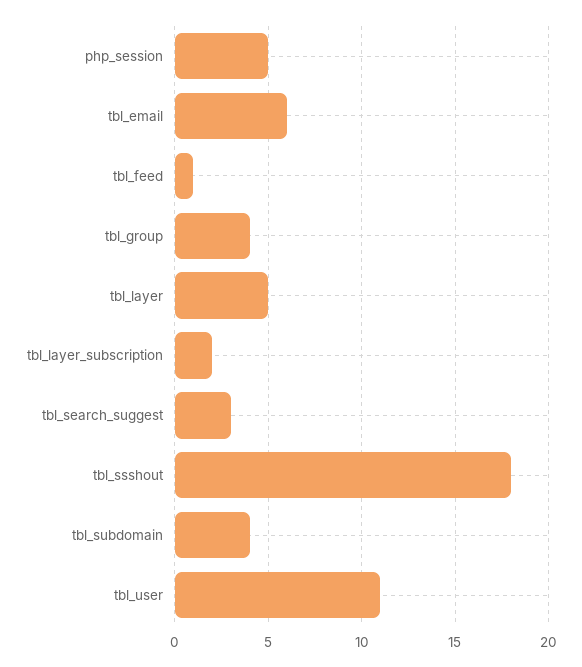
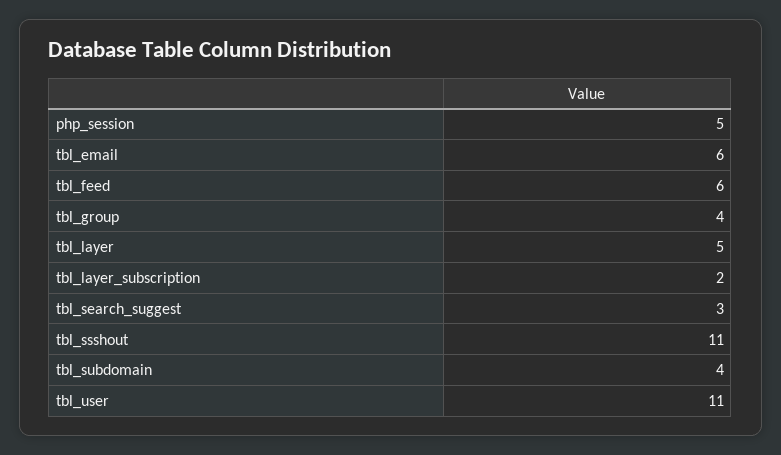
tbl_feed: 1 -> 6
tbl_ssshout: 18 -> 11

